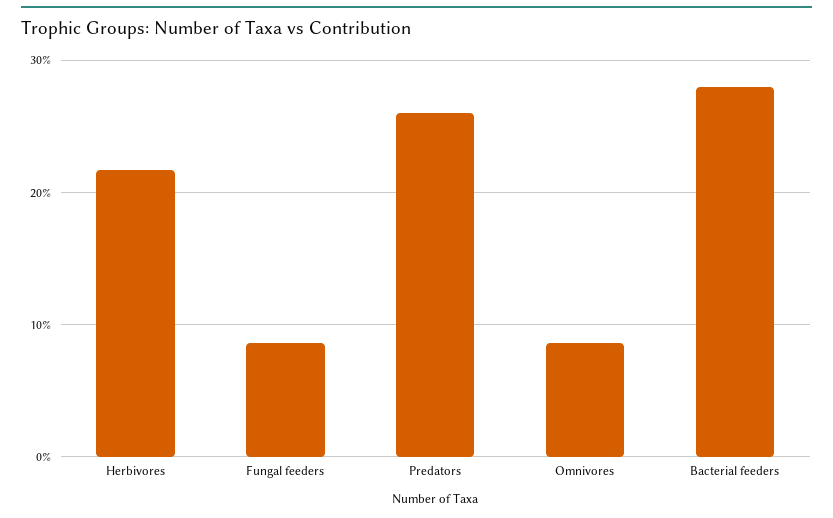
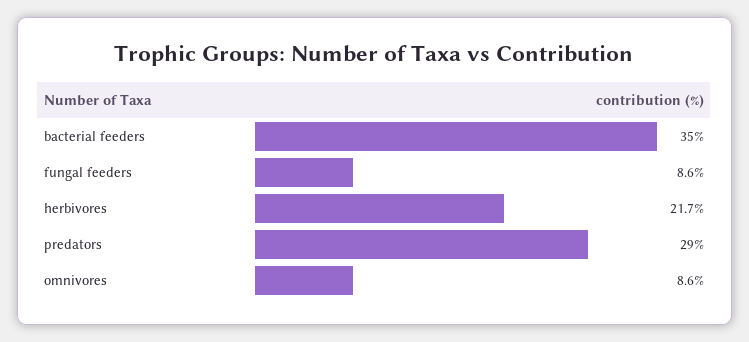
Predators: 26 -> 29
Bacterial feeders: 28 -> 35

